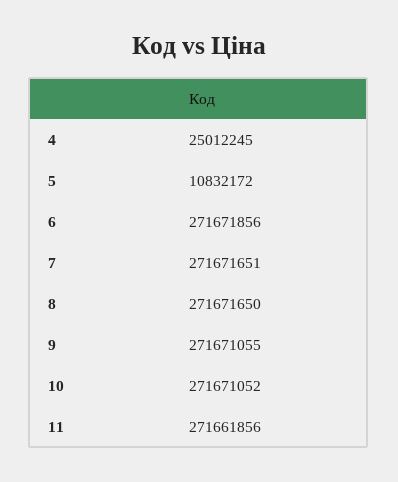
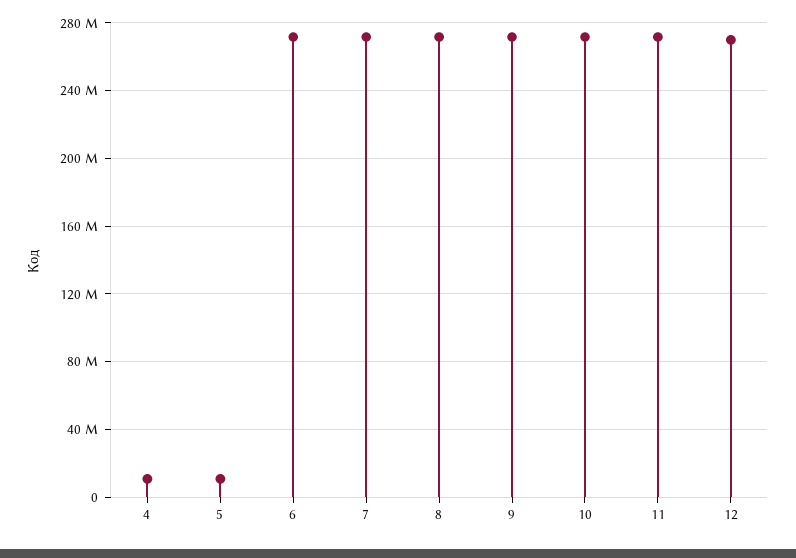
4: 25012245 -> 10000000
12: none -> 270000000

